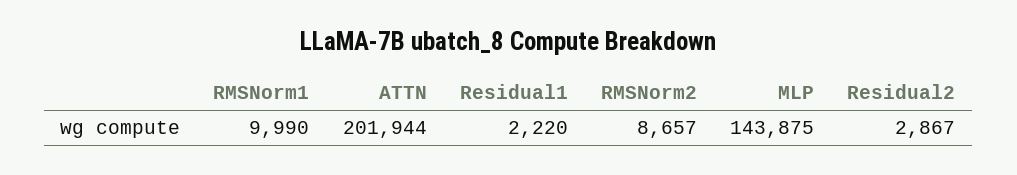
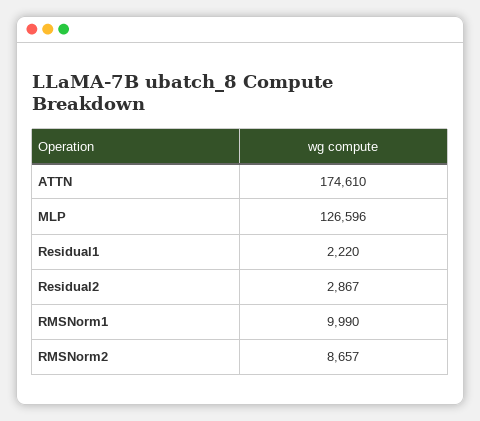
ATTN: 201944 -> 174610
MLP: 143875 -> 126596

